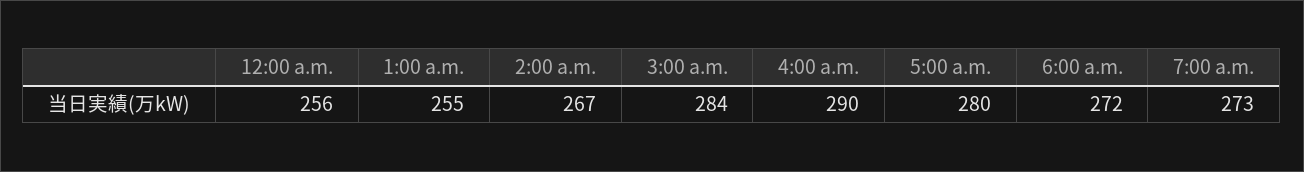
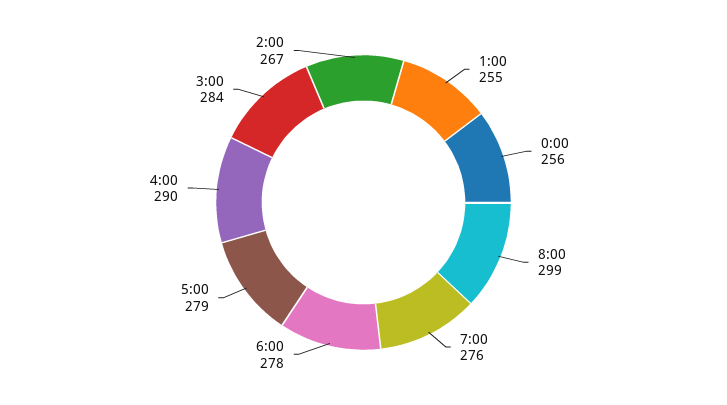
5:00 a.m.: 280 -> 279
6:00 a.m.: 272 -> 278
7:00 a.m.: 273 -> 276
8:00: none -> 299

